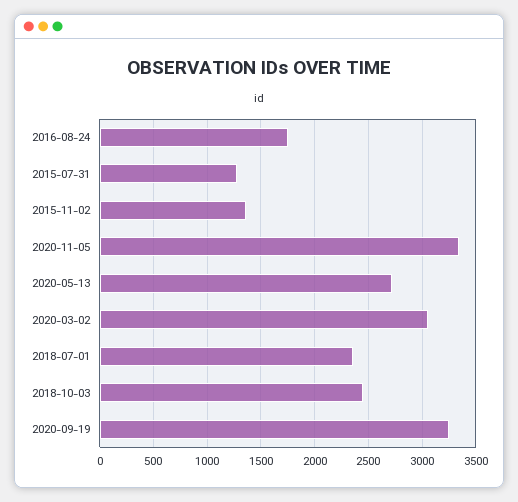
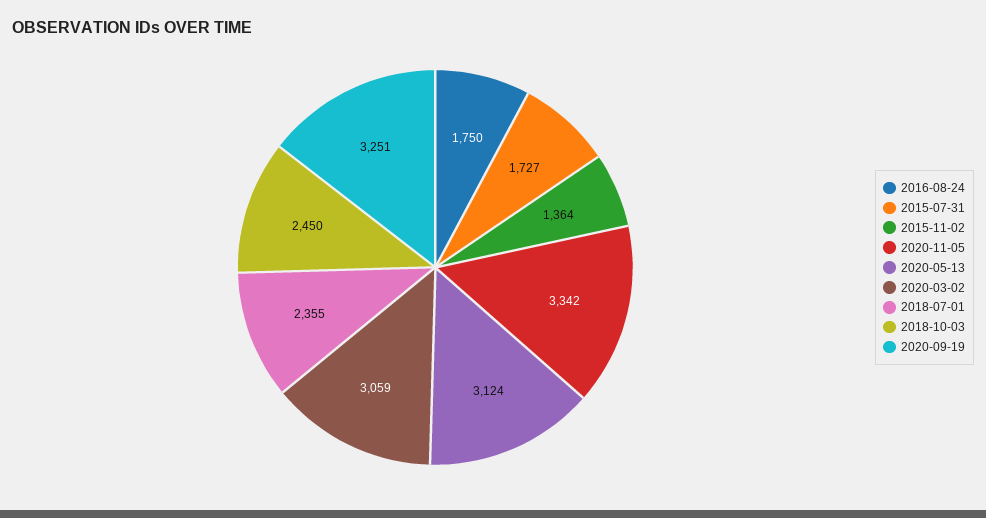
2015-07-31: 1300 -> 1727
2020-05-13: 2700 -> 3124

